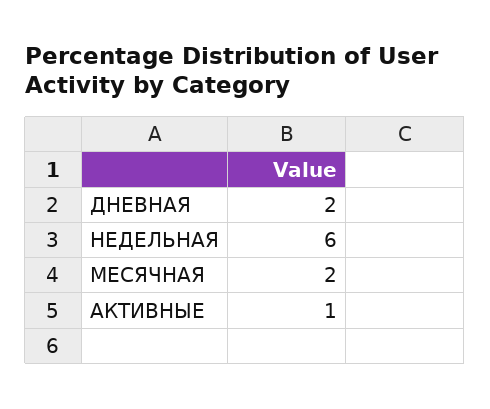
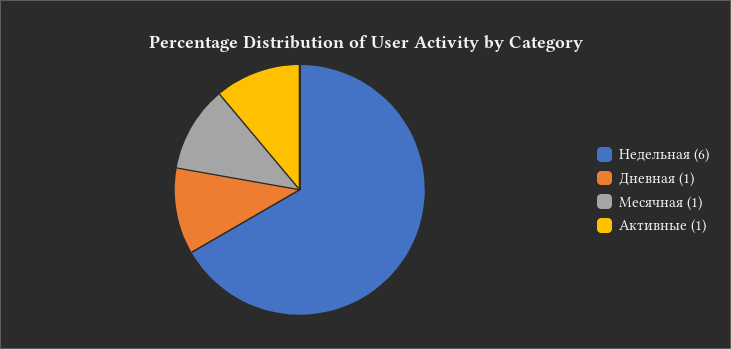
ДНЕВНАЯ: 2 -> 1
МЕСЯЧНАЯ: 2 -> 1

